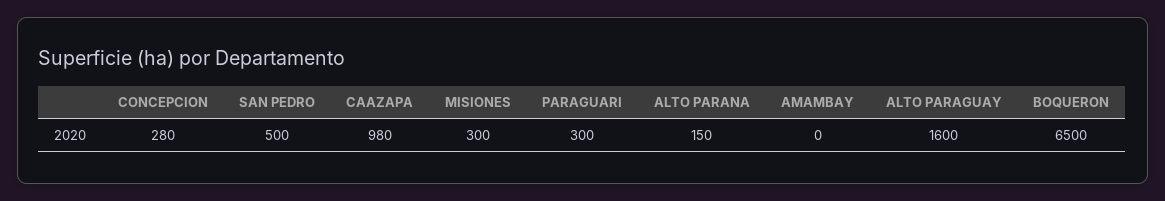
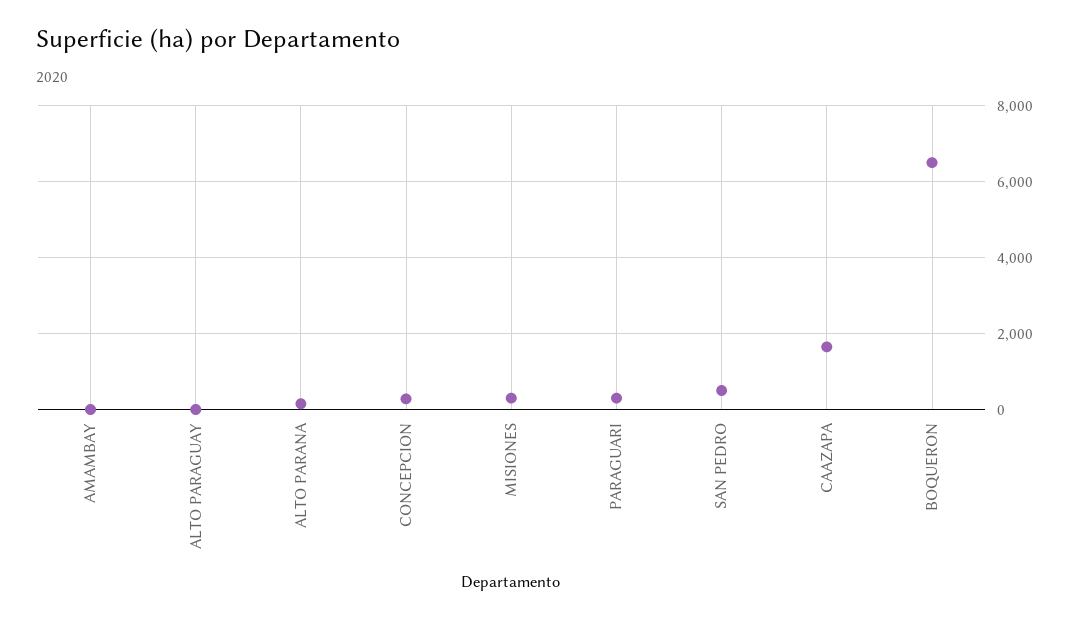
CAAZAPA: 980 -> 1600
ALTO PARAGUAY: 1600 -> 0

